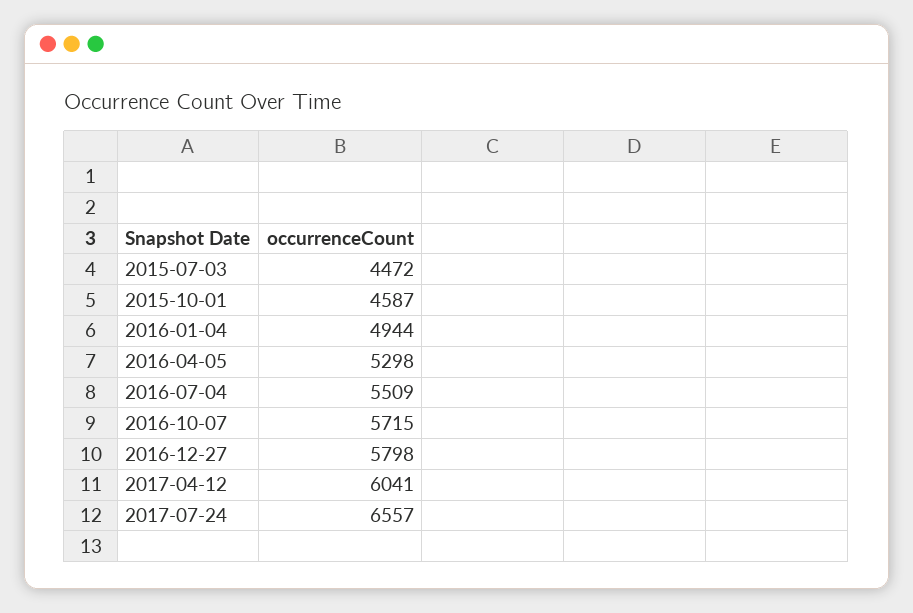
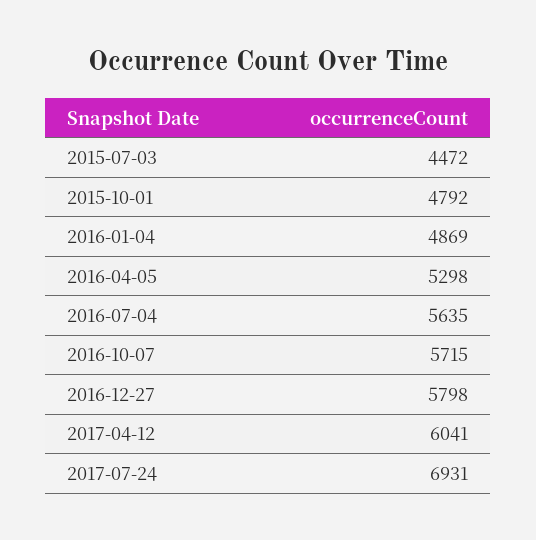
2015-10-01: 4587 -> 4792
2016-01-04: 4944 -> 4869
2016-07-04: 5509 -> 5635
2017-07-24: 6557 -> 6931

